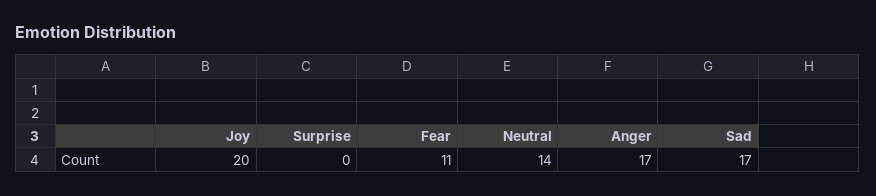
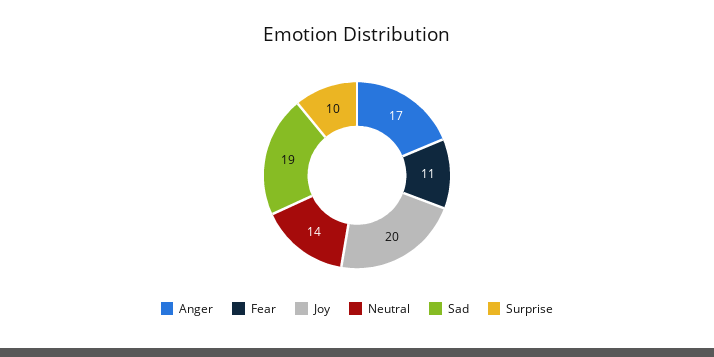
Surprise: 0 -> 10
Sad: 17 -> 19

